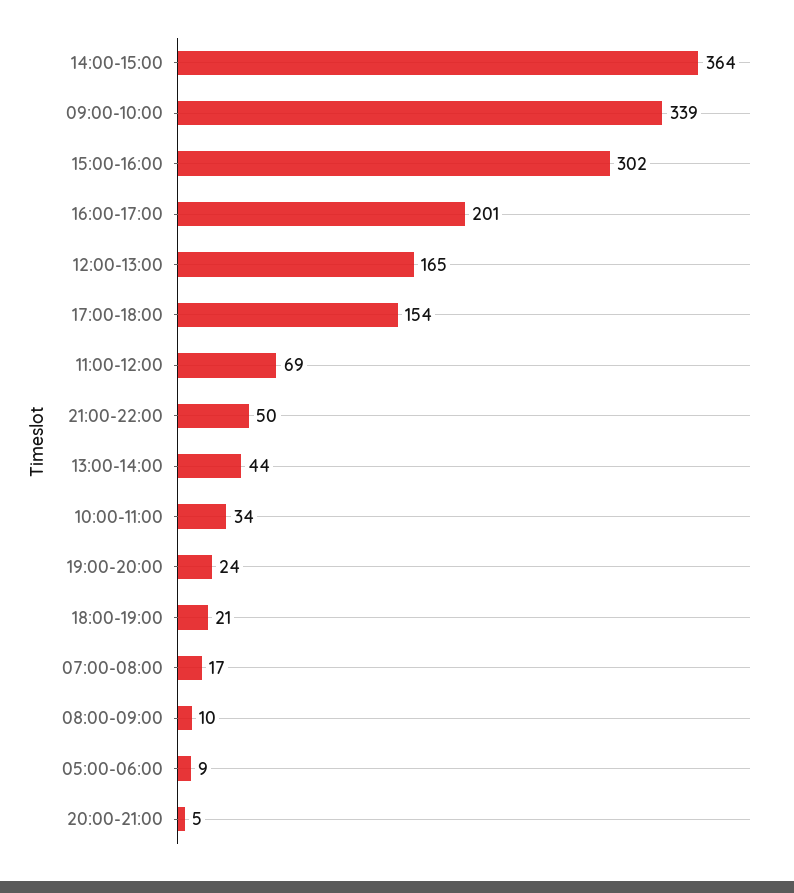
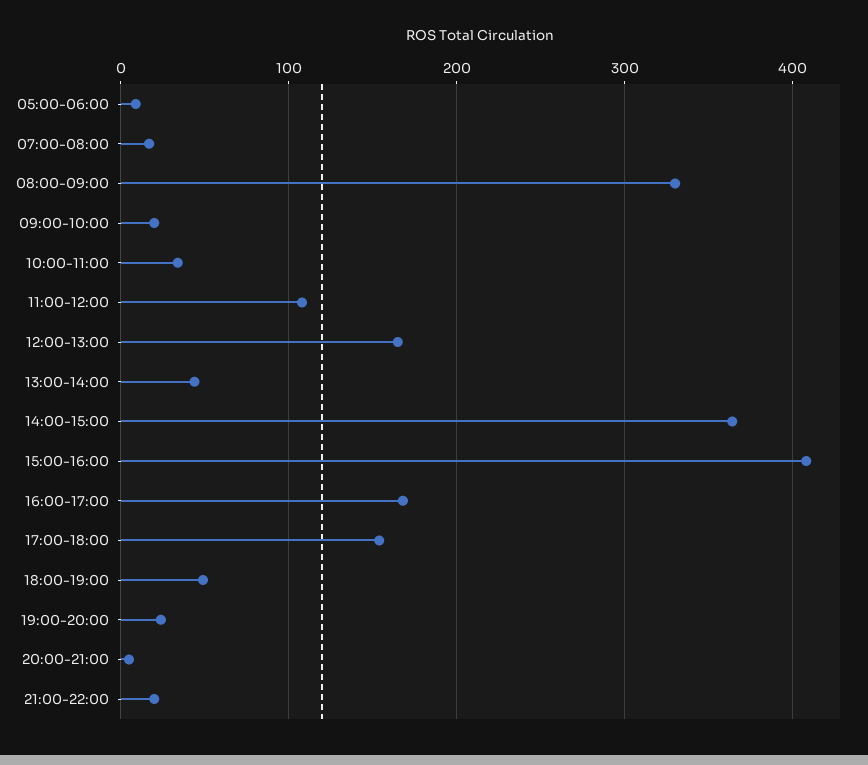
09:00-10:00: 339 -> 20
15:00-16:00: 302 -> 410
16:00-17:00: 201 -> 170
11:00-12:00: 69 -> 110
21:00-22:00: 50 -> 20
18:00-19:00: 21 -> 50
08:00-09:00: 10 -> 330

